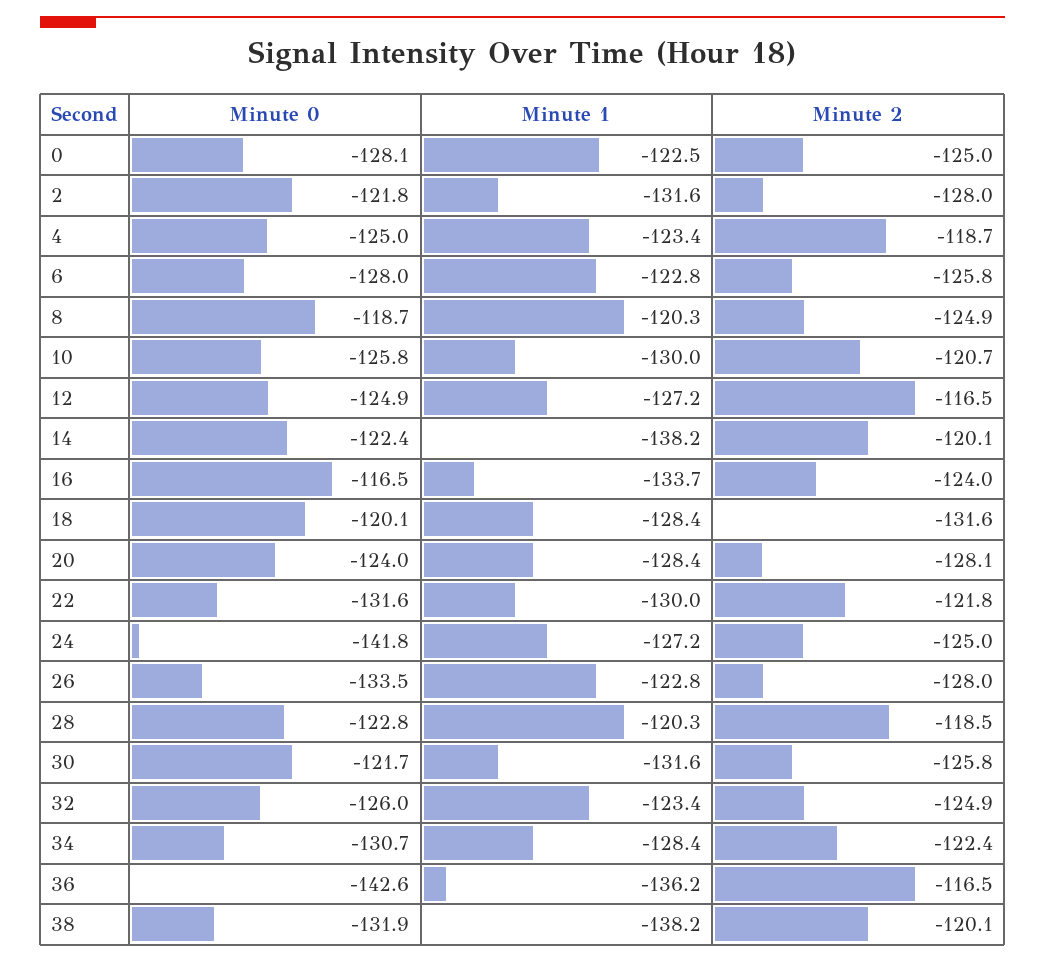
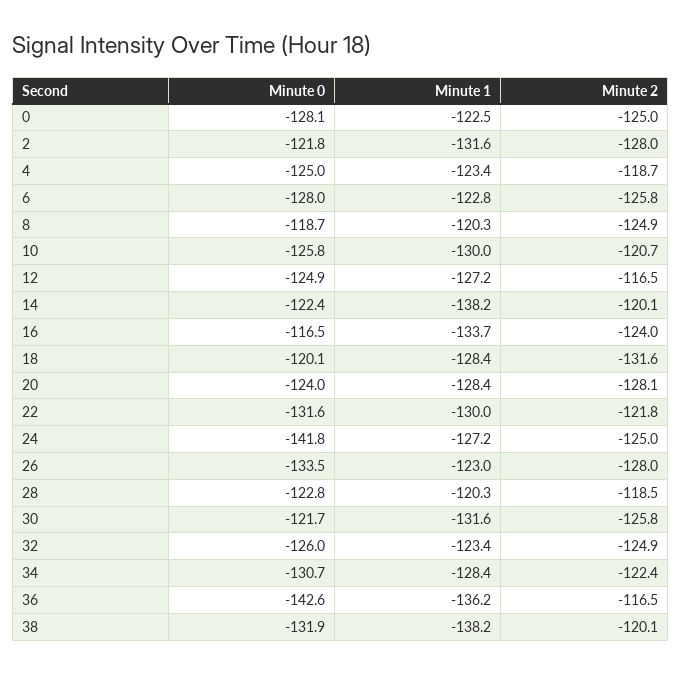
Minute 1, 26: -122.8 -> -123

